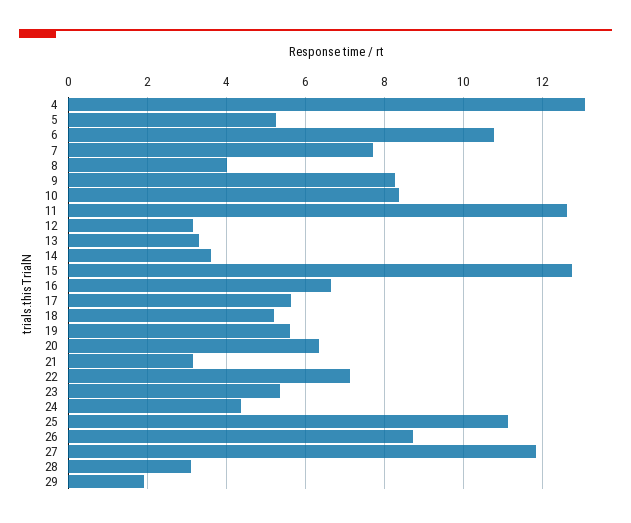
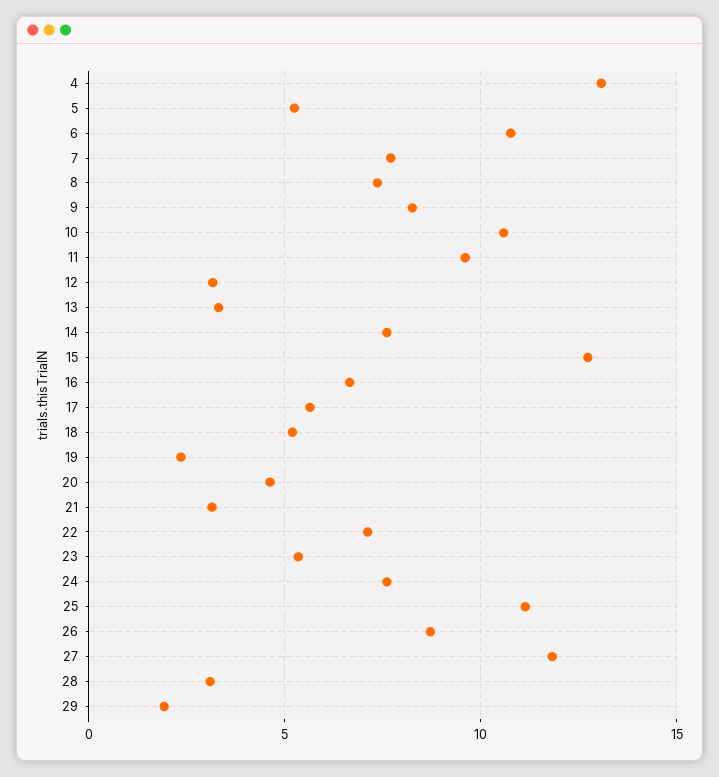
8: 4 -> 7.5
10: 8.4 -> 10.5
11: 12.6 -> 9.5
14: 3.6 -> 7.5
19: 5.6 -> 2.5
20: 6.4 -> 4.5
24: 4.4 -> 7.5

